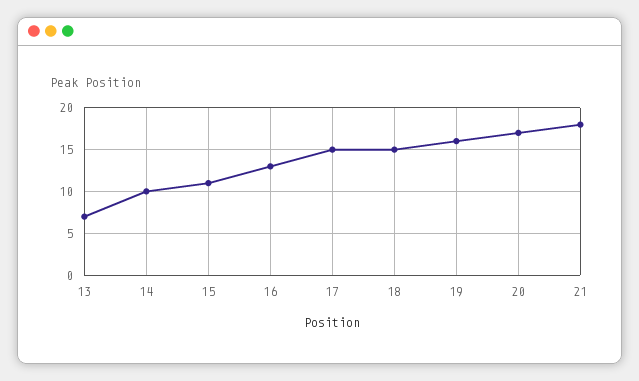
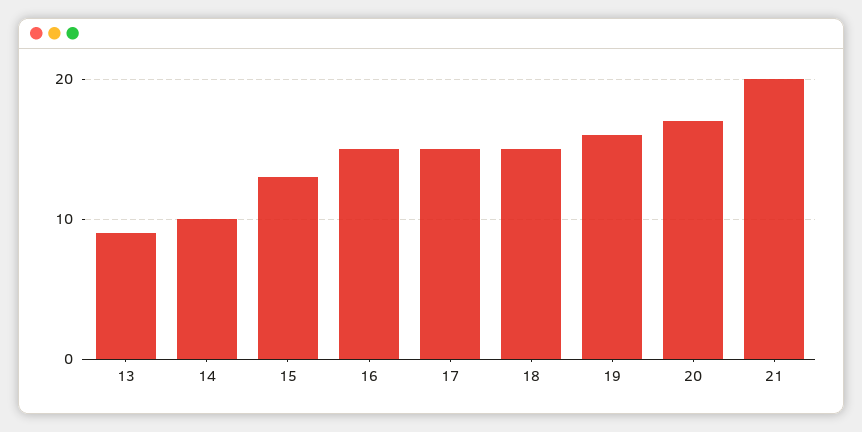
13: 7 -> 9
15: 11 -> 13
16: 13 -> 15
21: 18 -> 20

